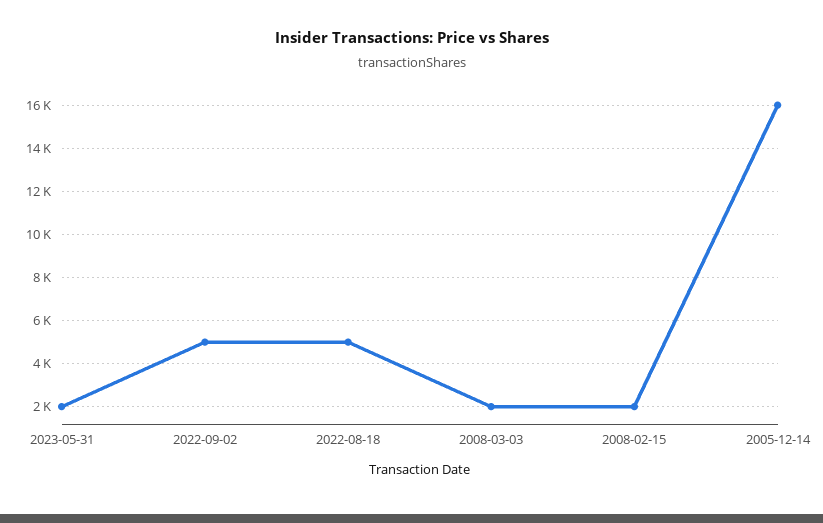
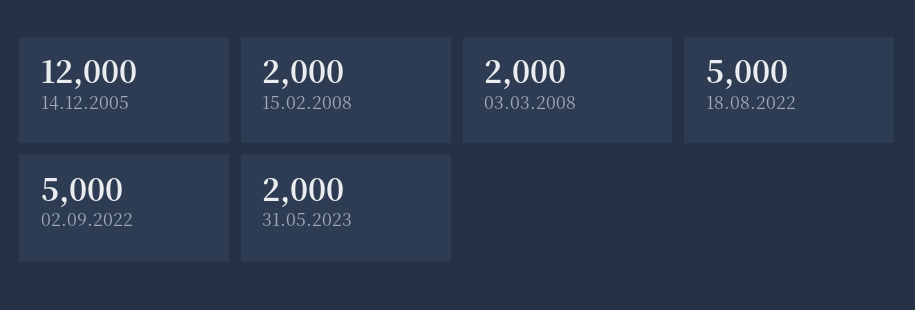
2005-12-14: 16000 -> 12000

